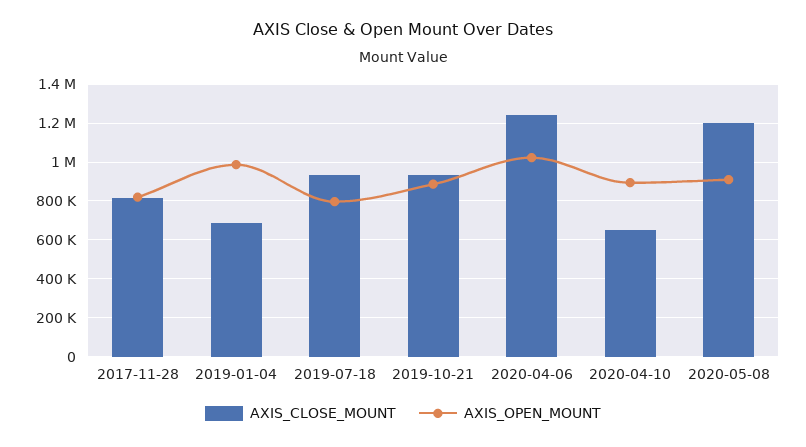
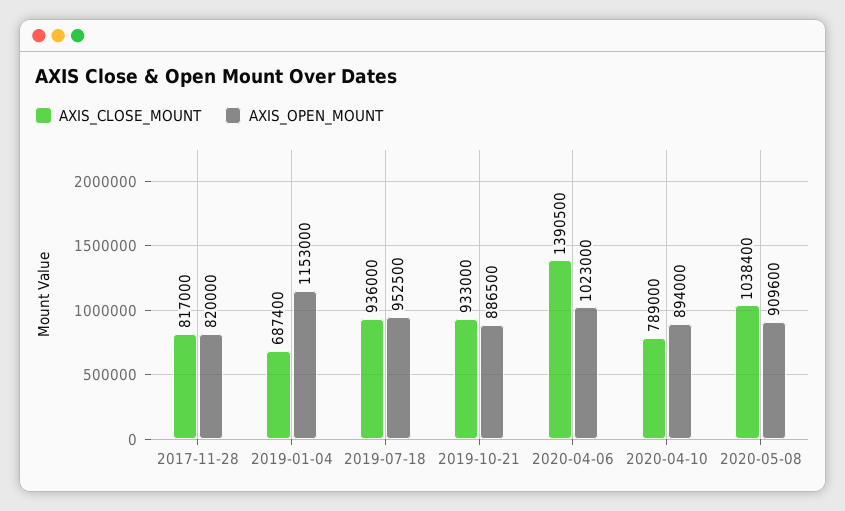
AXIS_OPEN_MOUNT, 2019-01-04: 1000000 -> 1153000
AXIS_OPEN_MOUNT, 2019-07-18: 800000 -> 952500
AXIS_CLOSE_MOUNT, 2020-04-06: 1250000 -> 1390500
AXIS_CLOSE_MOUNT, 2020-04-10: 650000 -> 789000
AXIS_CLOSE_MOUNT, 2020-05-08: 1200000 -> 1038400

